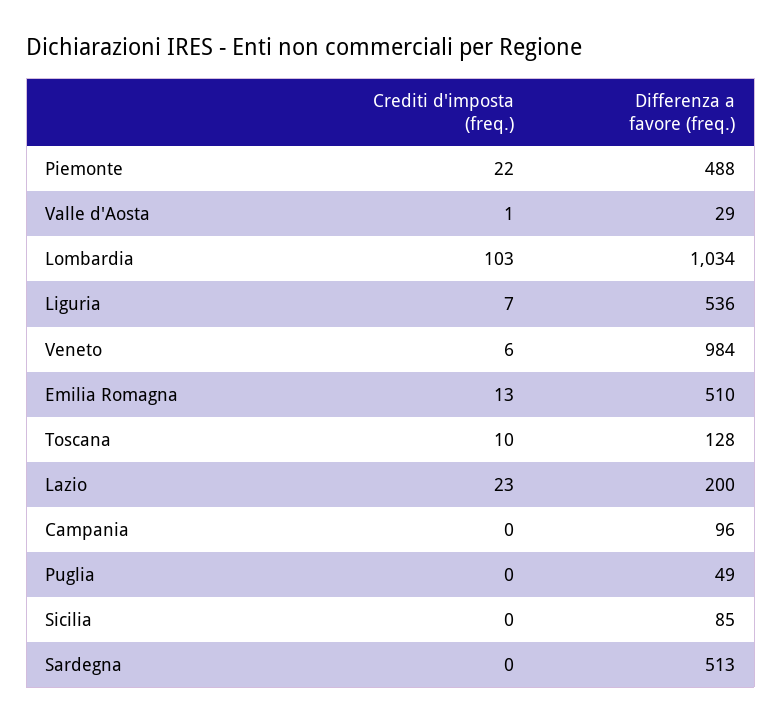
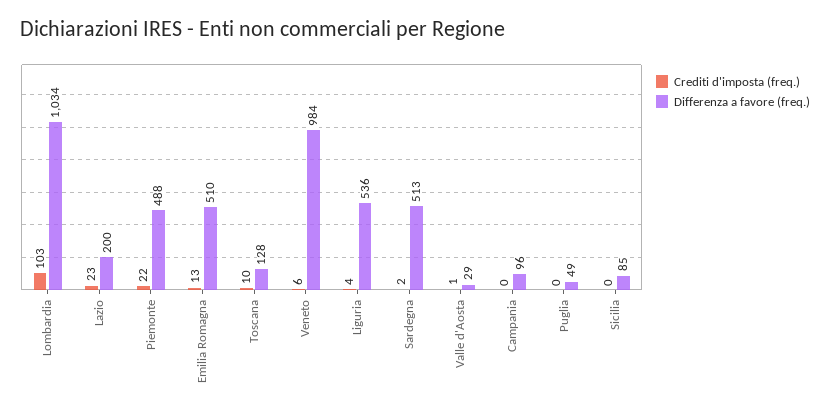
Crediti d'imposta (freq.), Liguria: 7 -> 4
Crediti d'imposta (freq.), Sardegna: 0 -> 2

